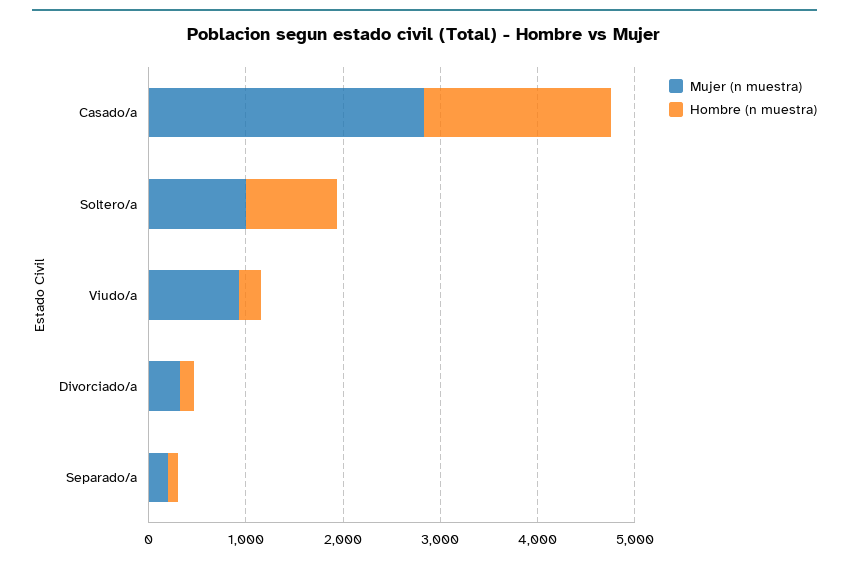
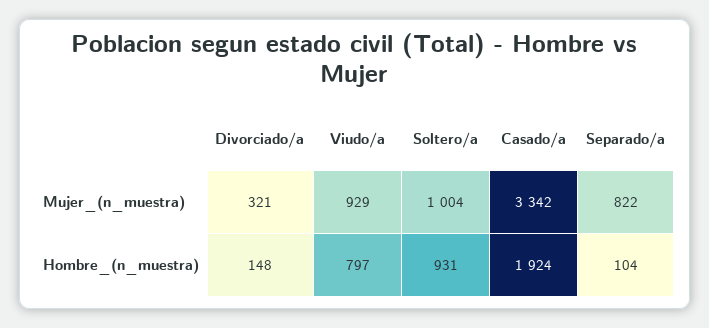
Mujer (n muestra), Casado/a: 2800 -> 3342
Hombre (n muestra), Viudo/a: 200 -> 797
Mujer (n muestra), Separado/a: 200 -> 822

